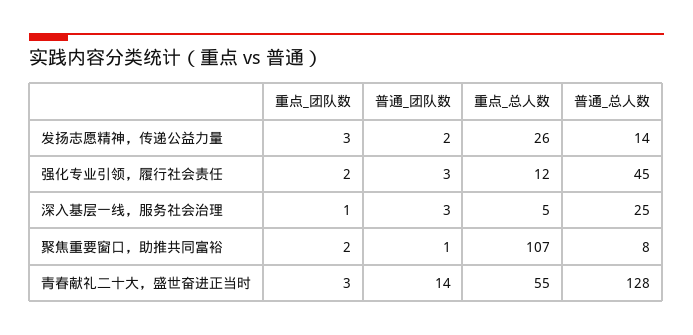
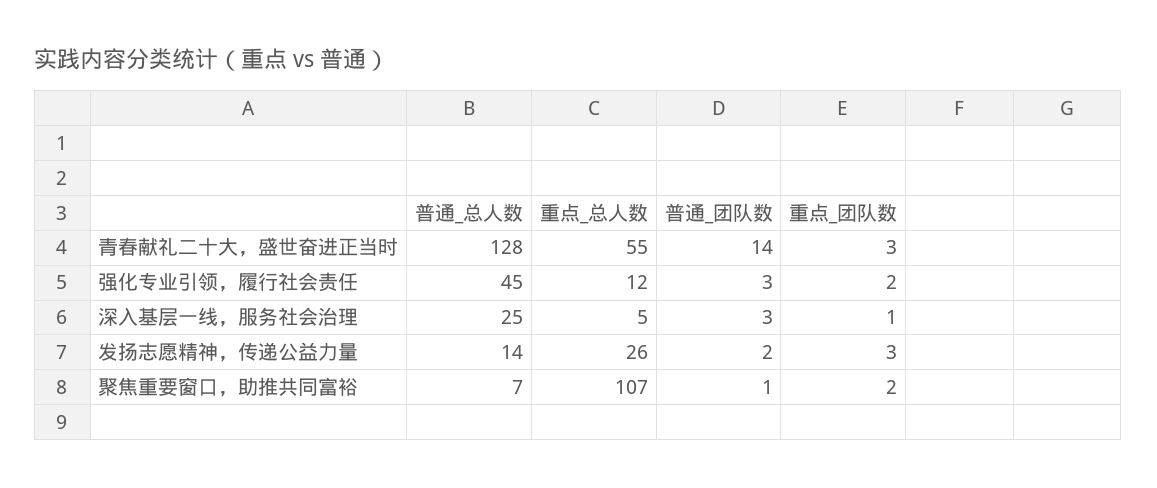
普通_总人数, 聚焦重要窗口，助推共同富裕: 8 -> 7

